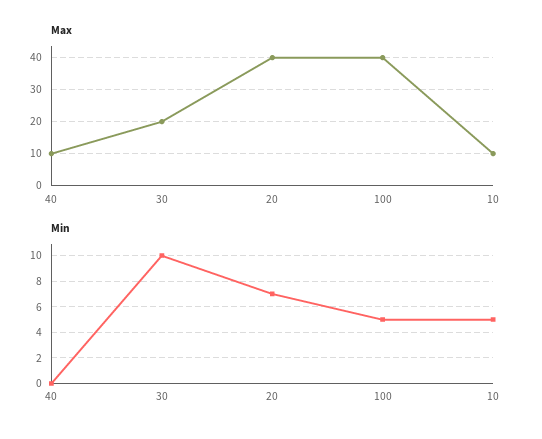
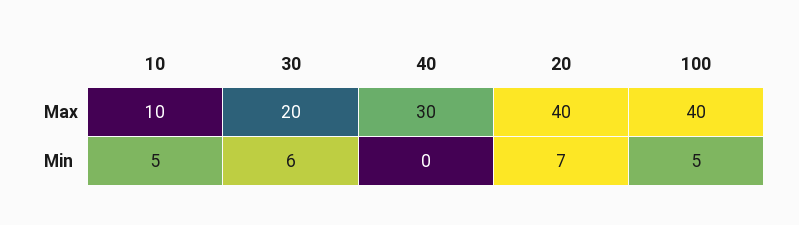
Max, 40: 10 -> 30
Min, 30: 10 -> 6

